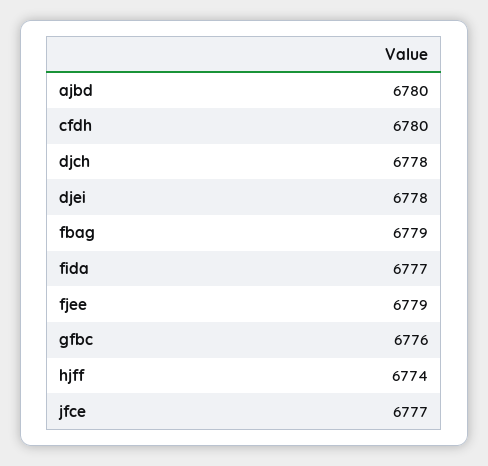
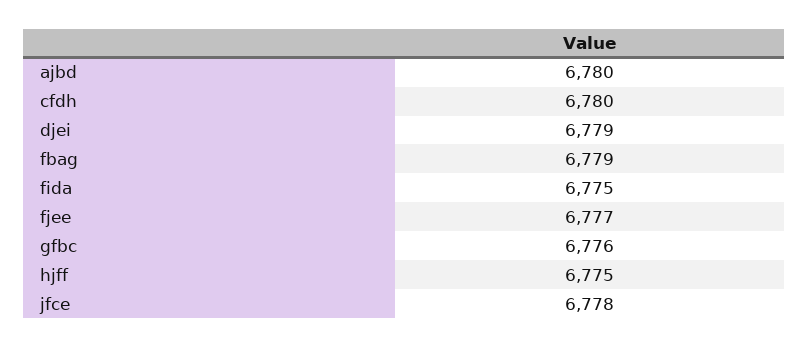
djch: 6778 -> none
djei: 6778 -> 6779
fida: 6777 -> 6775
fjee: 6779 -> 6777
hjff: 6774 -> 6775
jfce: 6777 -> 6778

